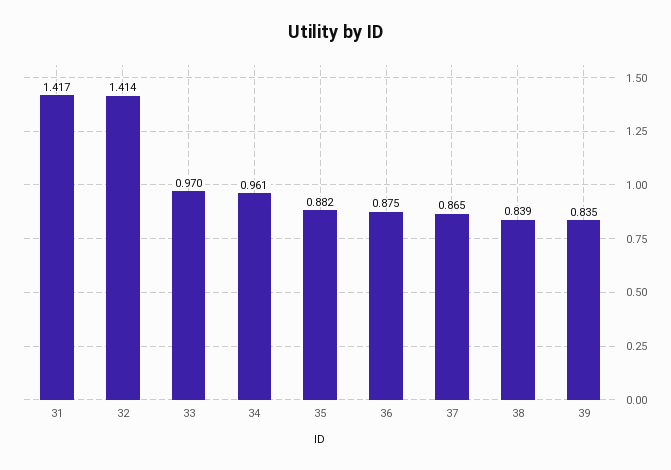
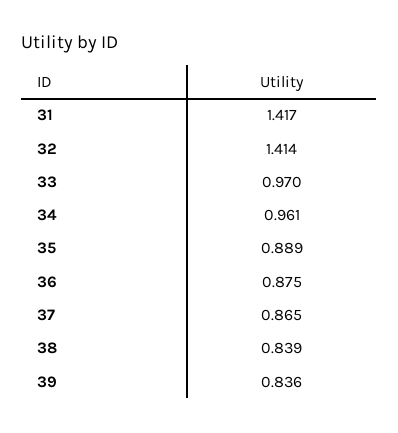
35: 0.882 -> 0.889
39: 0.835 -> 0.836

